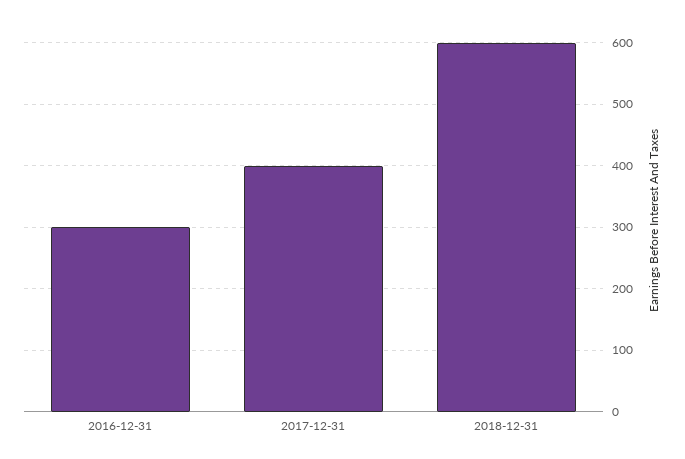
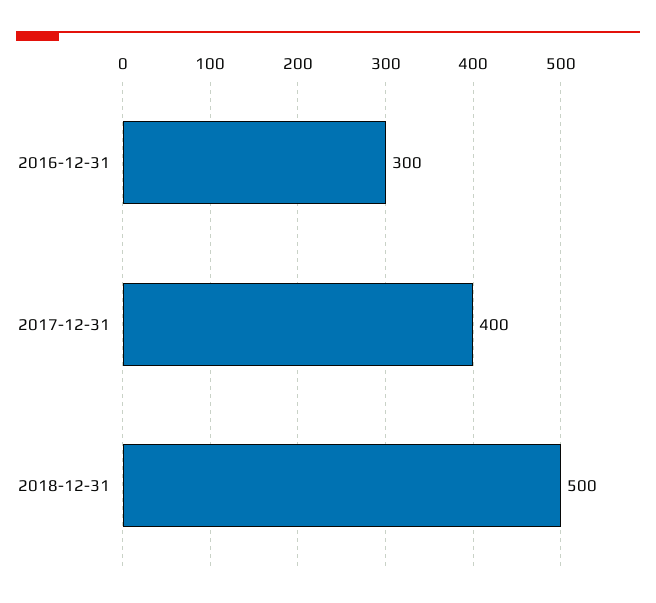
2018-12-31: 600 -> 500

